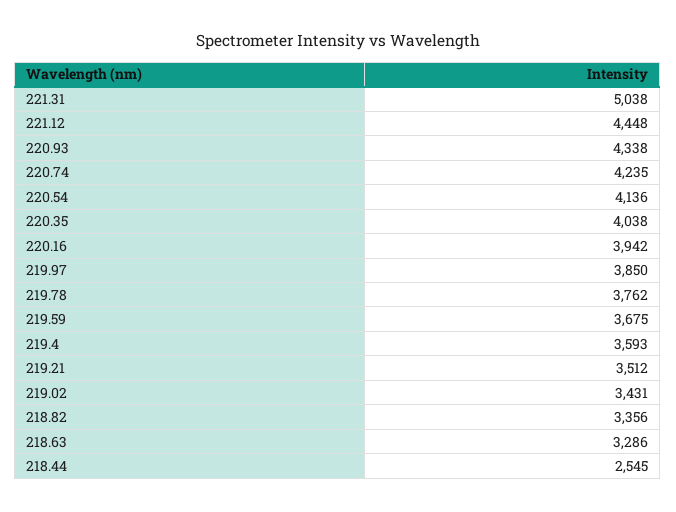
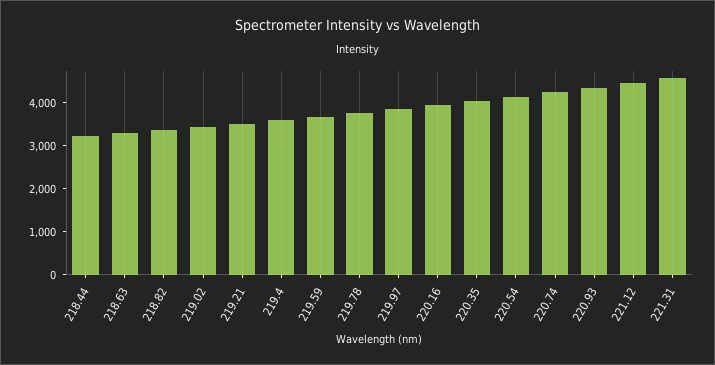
221.31: 5038 -> 4600
218.44: 2545 -> 3200

